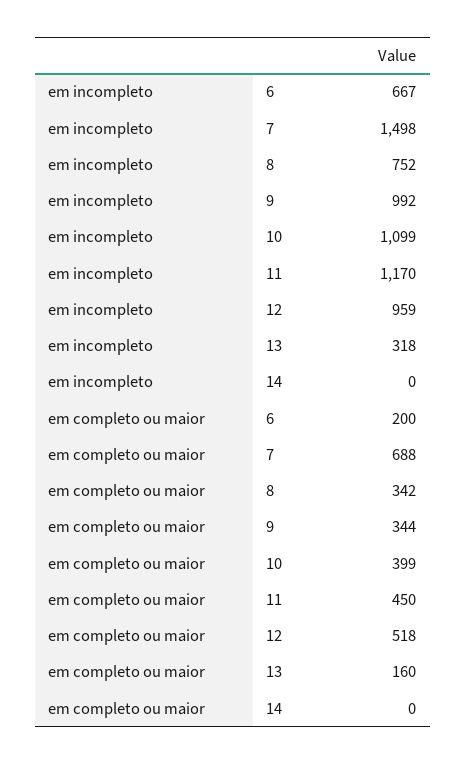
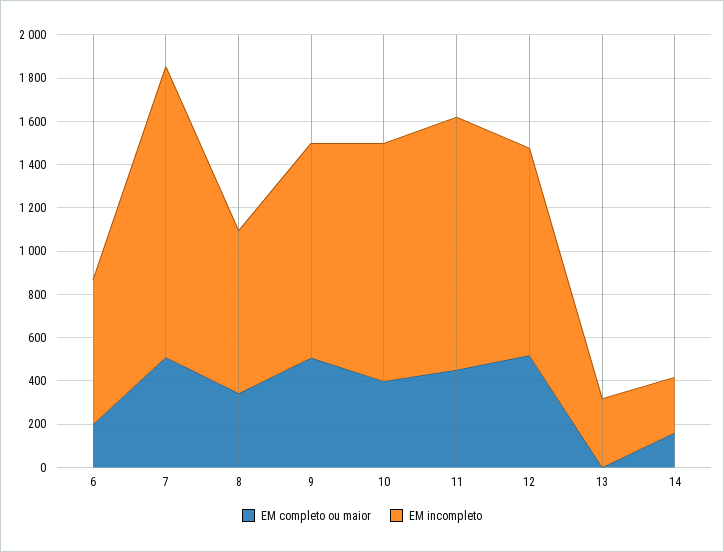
em incompleto, 7: 1498 -> 1350
em incompleto, 14: 0 -> 250
em completo ou maior, 7: 688 -> 500
em completo ou maior, 9: 344 -> 500
em completo ou maior, 13: 160 -> 0
em completo ou maior, 14: 0 -> 150

